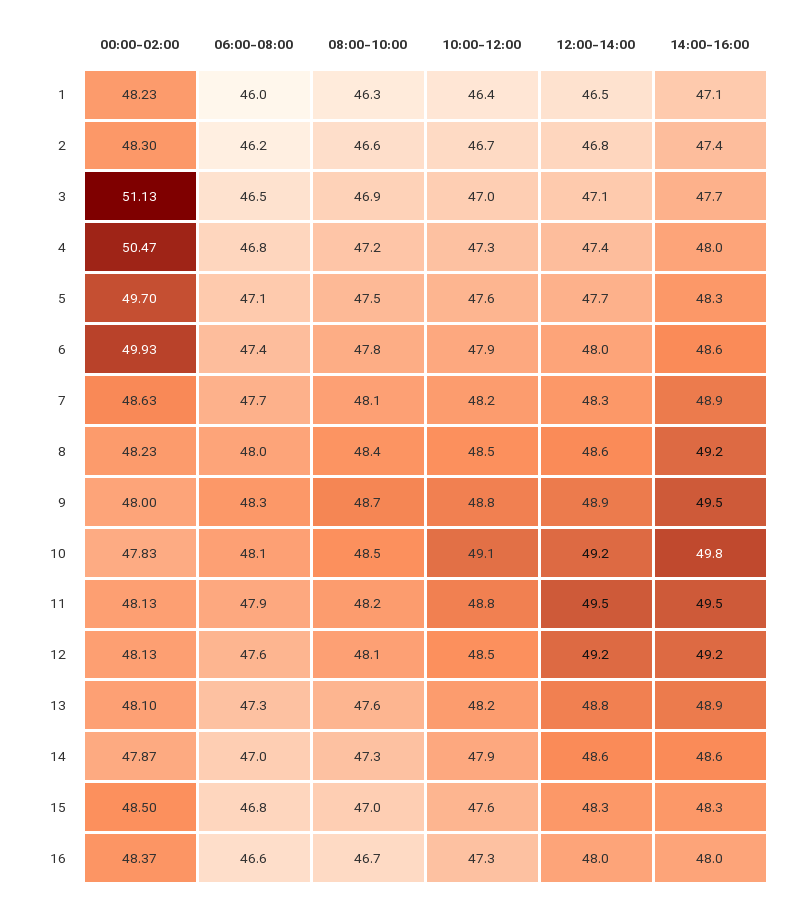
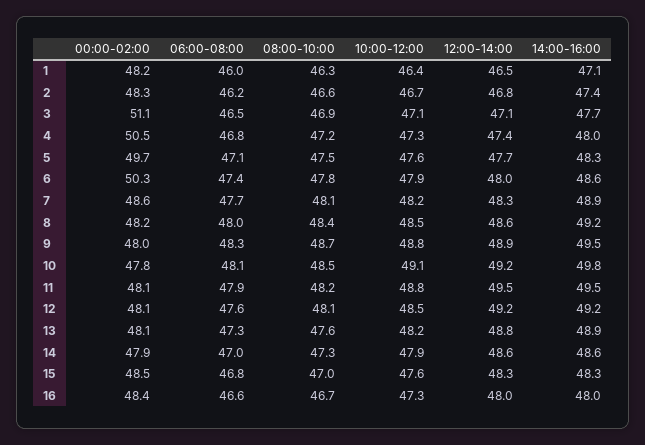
10:00-12:00, 3: 47 -> 47.1
00:00-02:00, 6: 49.93 -> 50.3

